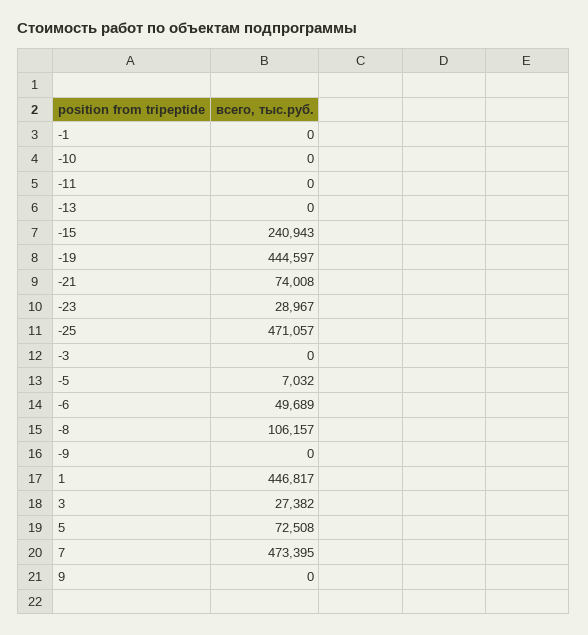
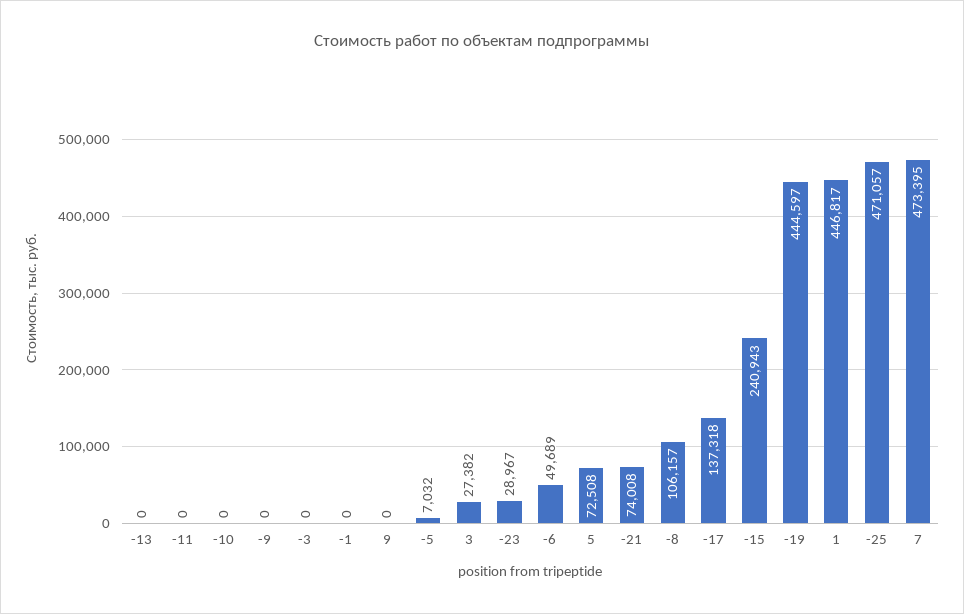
-17: none -> 137318

